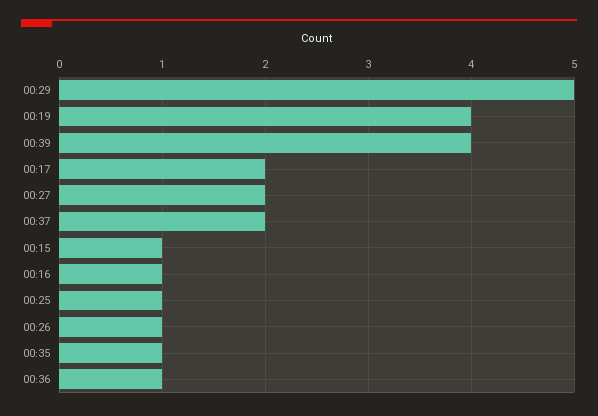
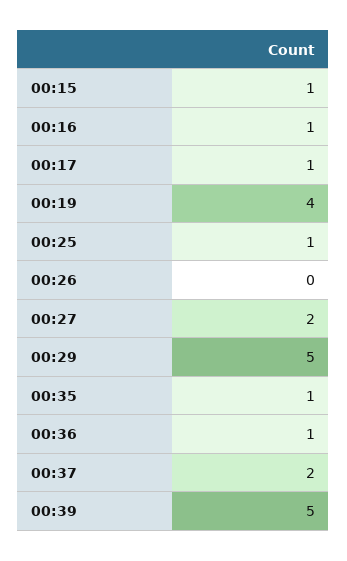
00:39: 4 -> 5
00:17: 2 -> 1
00:26: 1 -> 0

